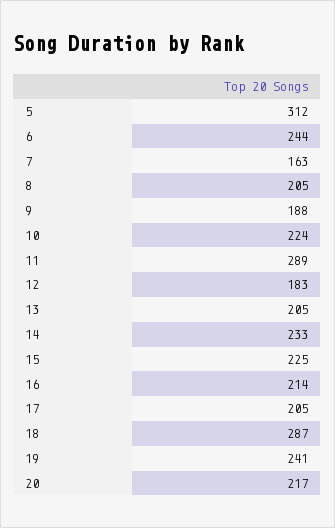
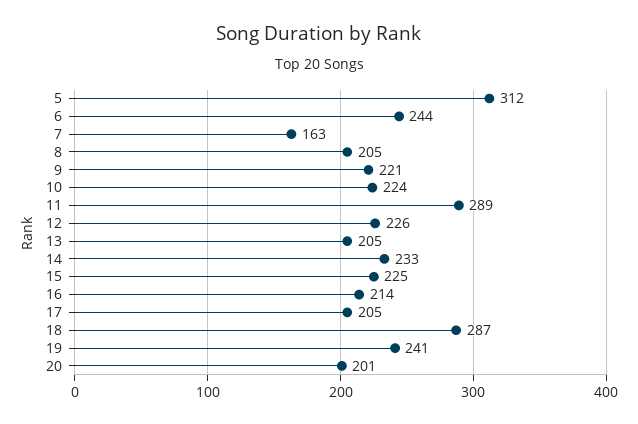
9: 188 -> 221
12: 183 -> 226
20: 217 -> 201

